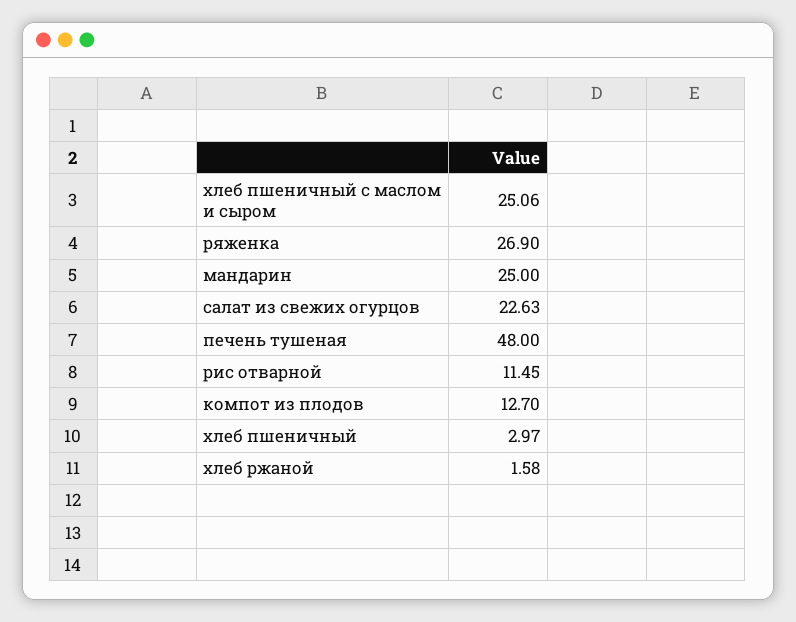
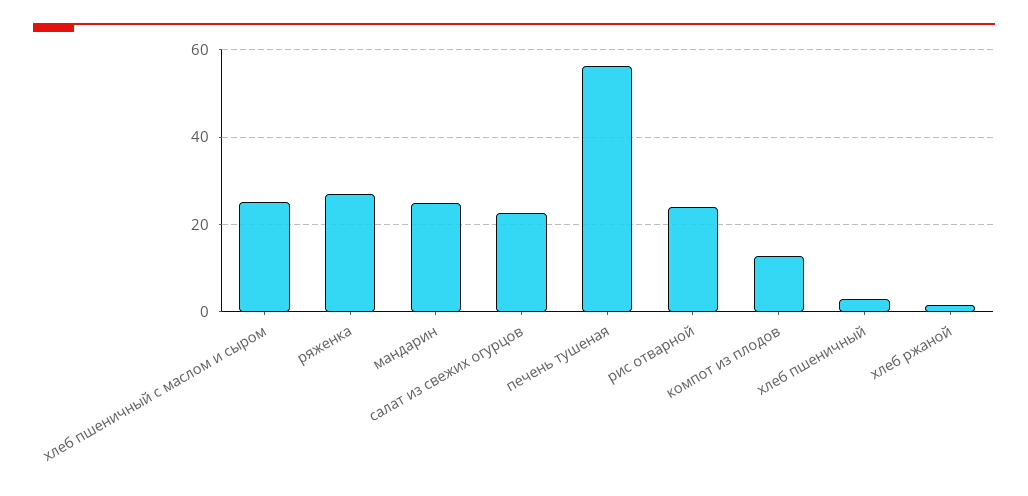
печень тушеная: 48 -> 56
рис отварной: 11.45 -> 24

